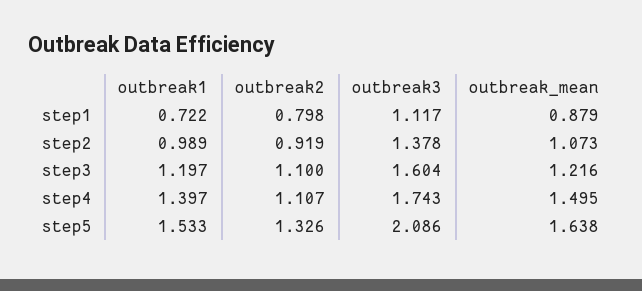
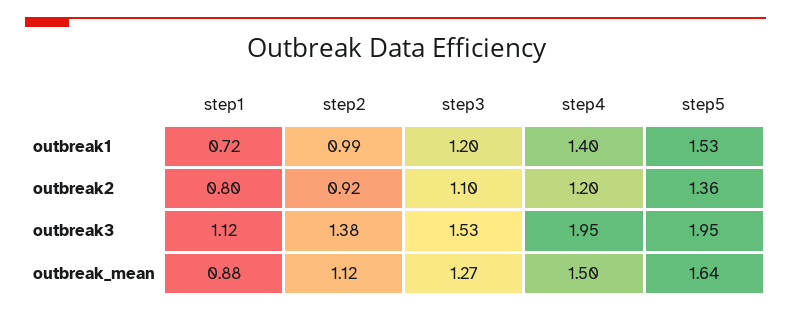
outbreak_mean, step2: 1.073 -> 1.12
outbreak3, step3: 1.604 -> 1.53
outbreak_mean, step3: 1.216 -> 1.27
outbreak2, step4: 1.107 -> 1.2
outbreak3, step4: 1.743 -> 1.95
outbreak2, step5: 1.326 -> 1.36
outbreak3, step5: 2.086 -> 1.95

